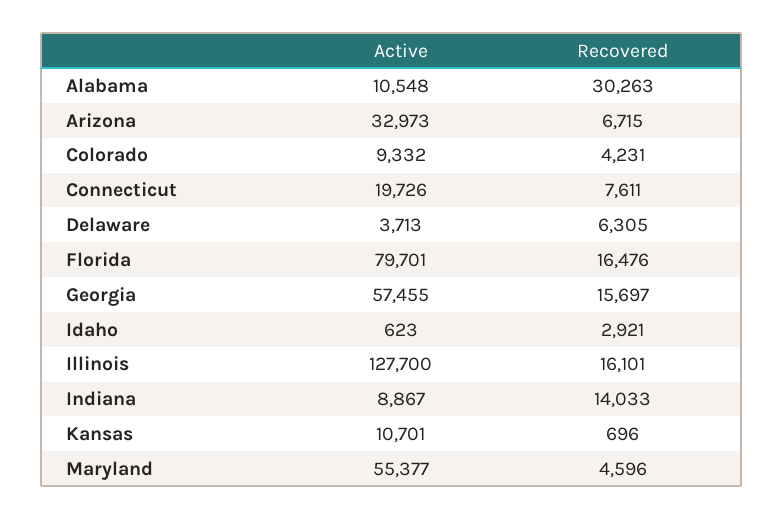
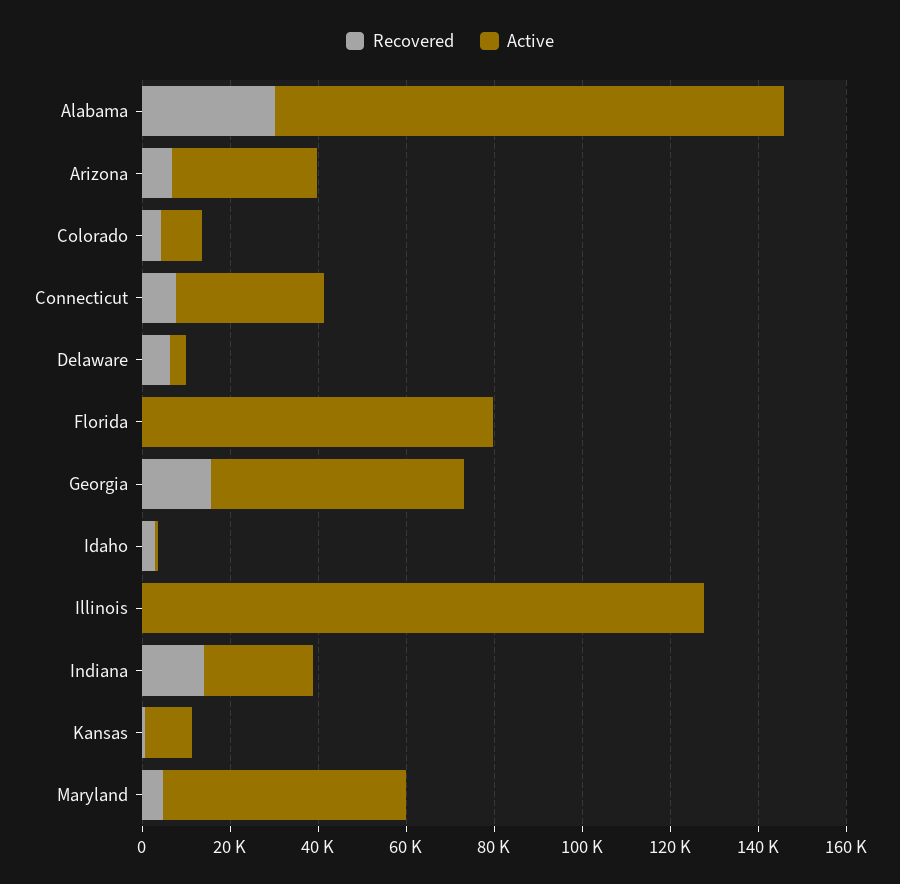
Active, Alabama: 10548 -> 115000
Active, Connecticut: 19726 -> 35000
Recovered, Florida: 16476 -> 0
Recovered, Illinois: 16101 -> 0
Active, Indiana: 8867 -> 25000

